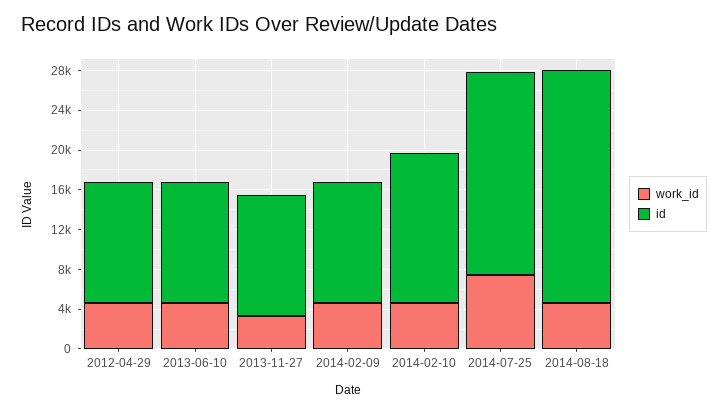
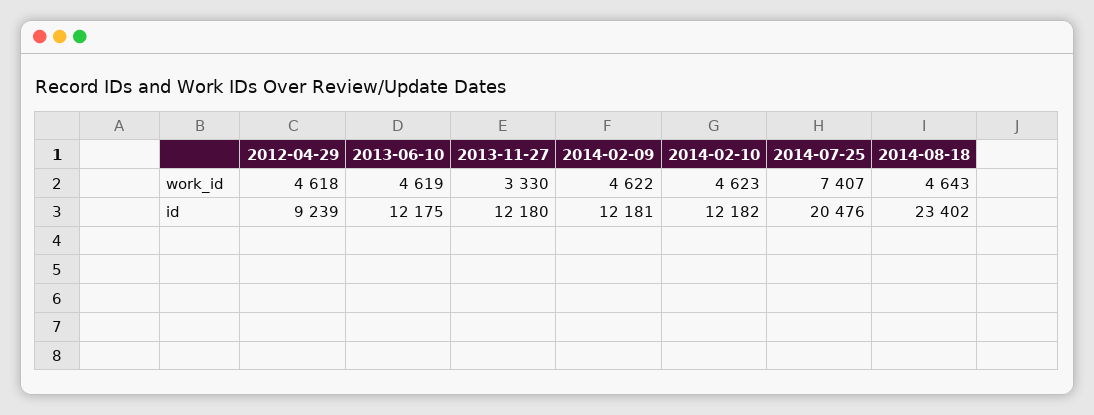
id, 2012-04-29: 12000 -> 9239
id, 2014-02-10: 15000 -> 12182

